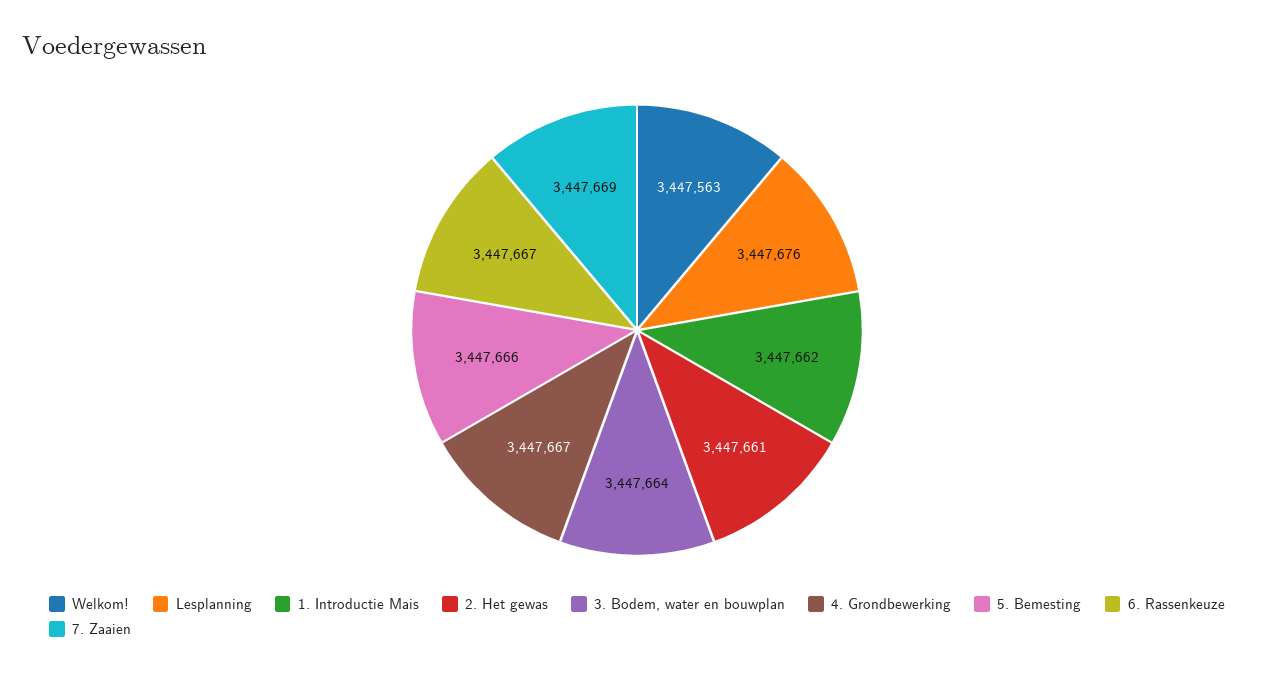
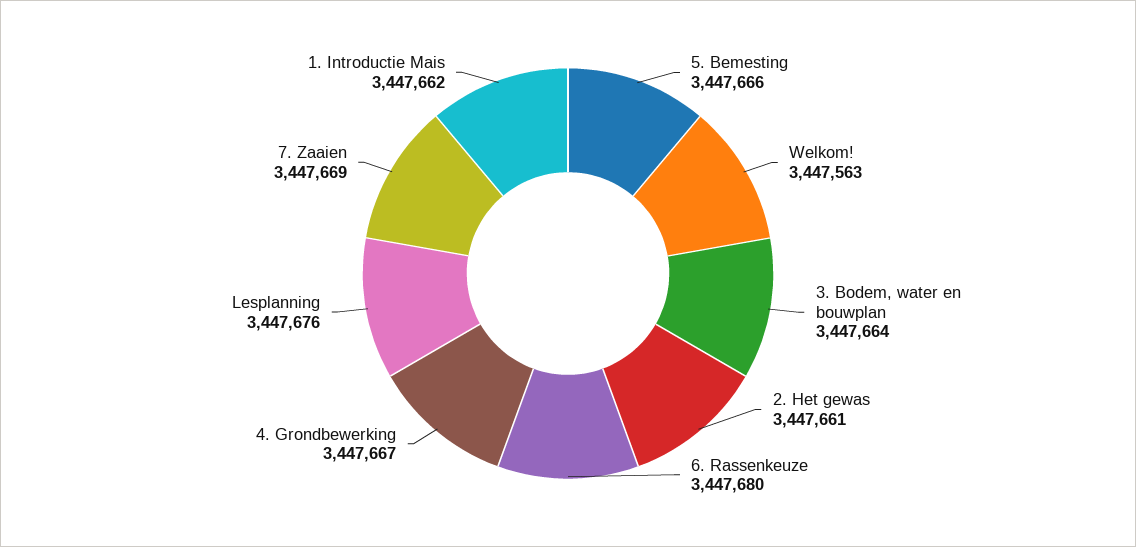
6. Rassenkeuze: 3447667 -> 3447680

